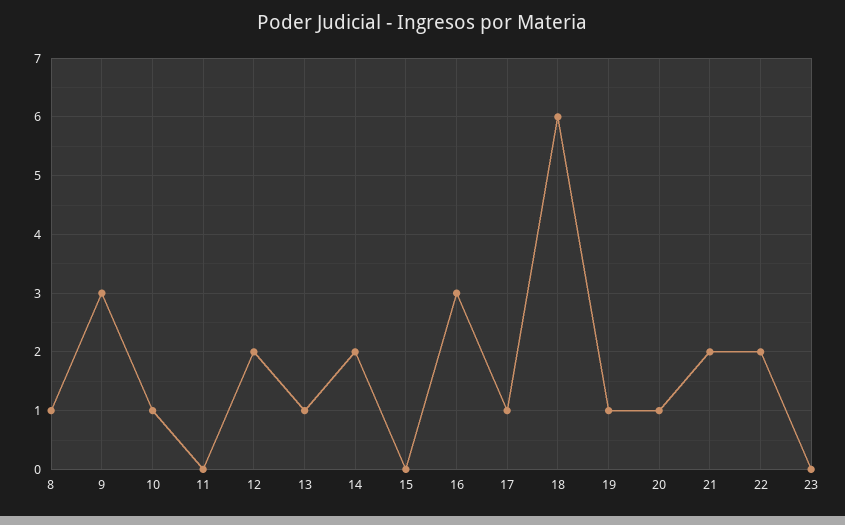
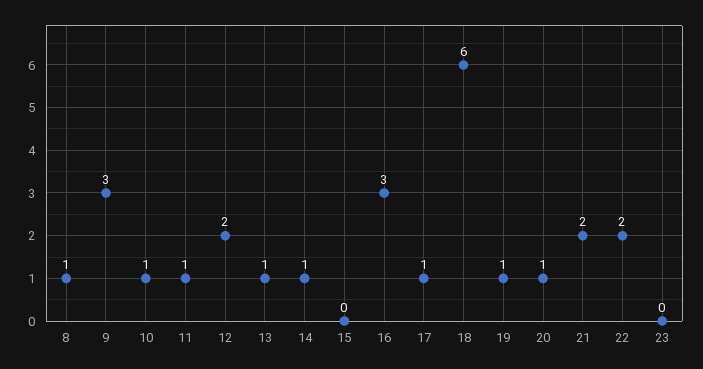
11: 0 -> 1
14: 2 -> 1

